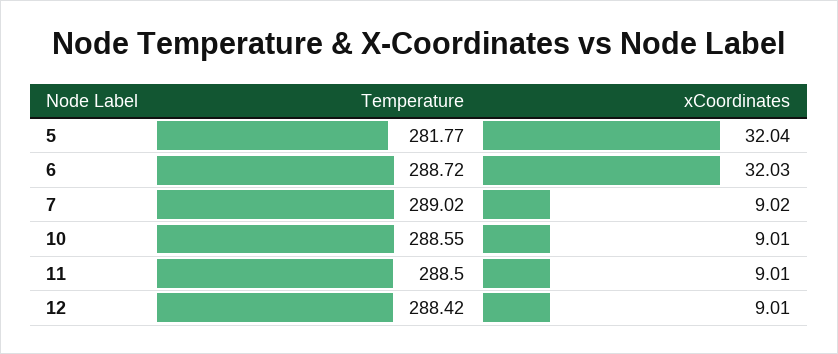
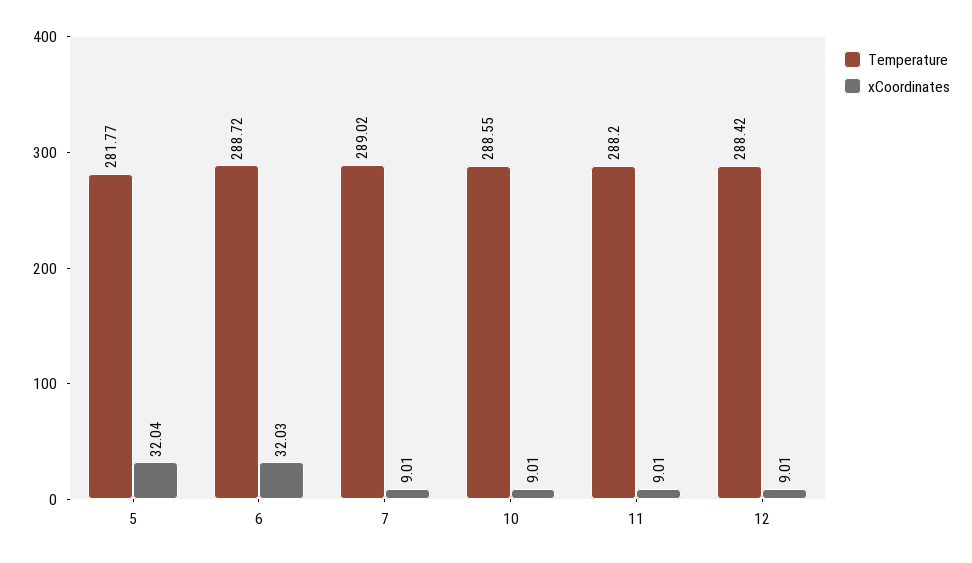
xCoordinates, 7: 9.02 -> 9.01
Temperature, 11: 288.5 -> 288.2

